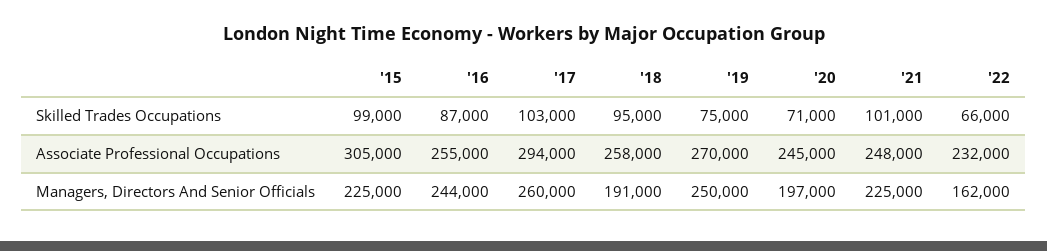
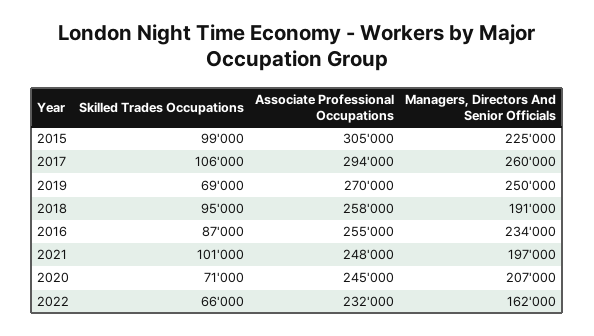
'17, Skilled Trades Occupations: 103000 -> 106000
'19, Skilled Trades Occupations: 75000 -> 69000
'16, Managers, Directors And Senior Officials: 244000 -> 234000
'20, Managers, Directors And Senior Officials: 197000 -> 207000
'21, Managers, Directors And Senior Officials: 225000 -> 197000

